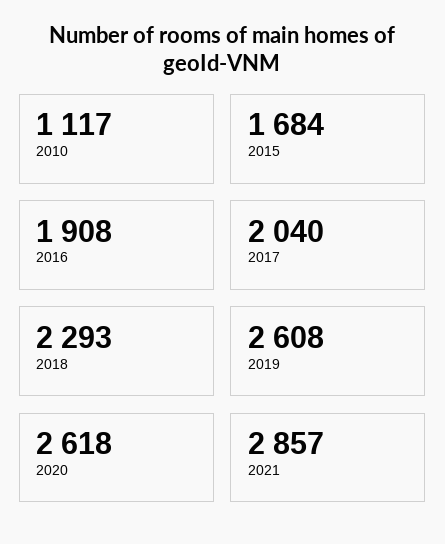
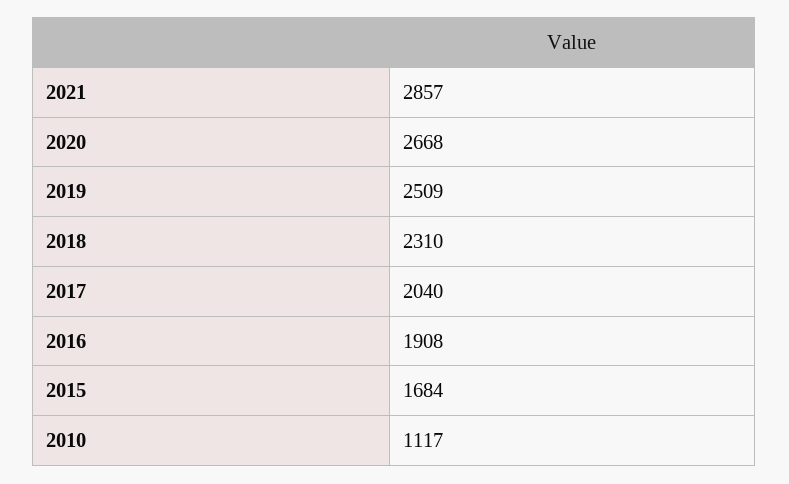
2018: 2293 -> 2310
2019: 2608 -> 2509
2020: 2618 -> 2668

